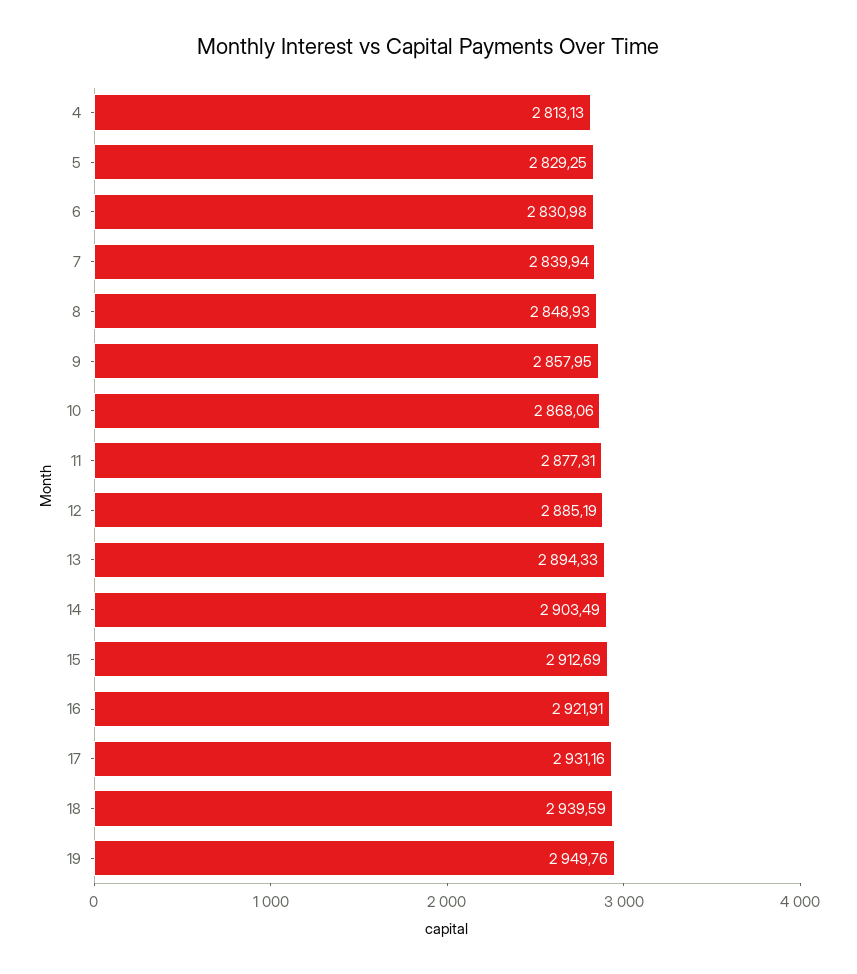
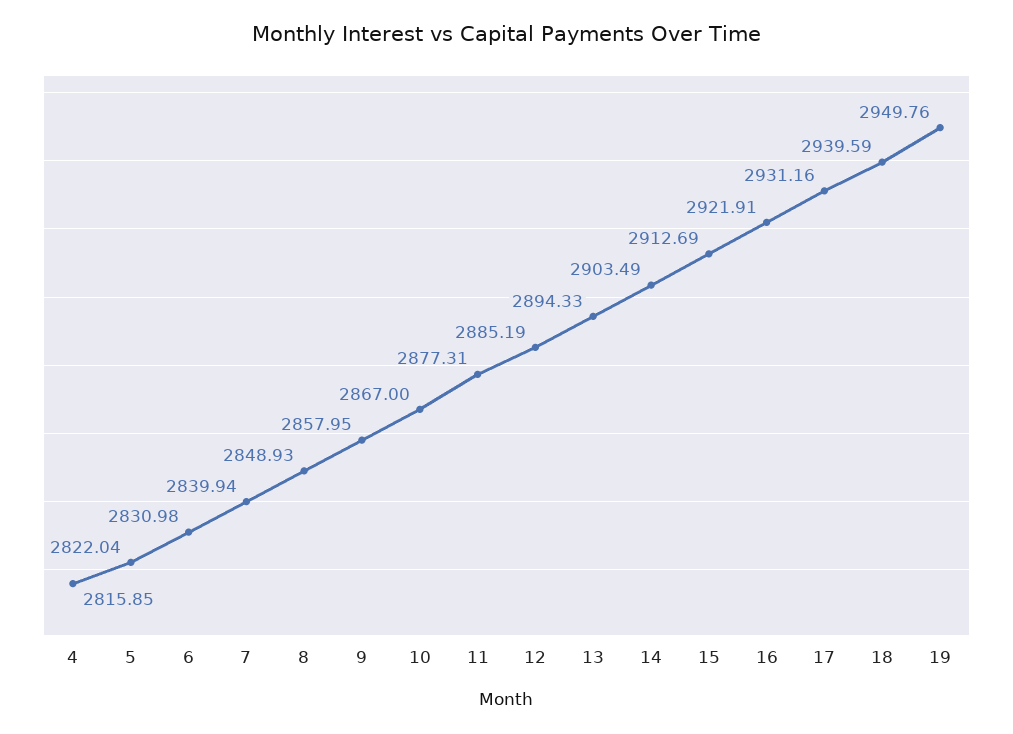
4: 2813.13 -> 2815.85
5: 2829.25 -> 2822.04
10: 2868.06 -> 2867

